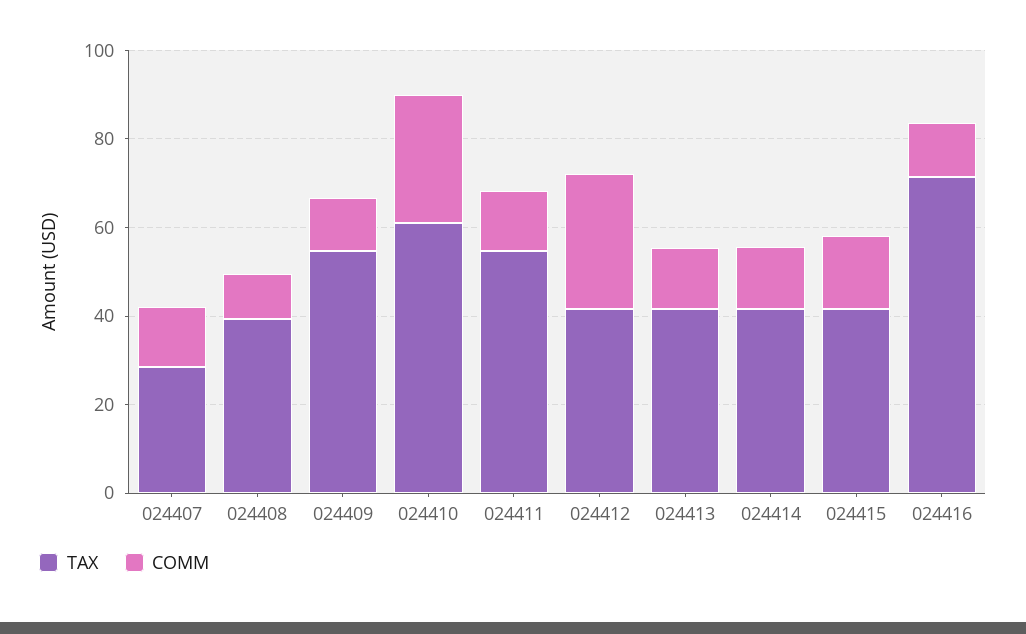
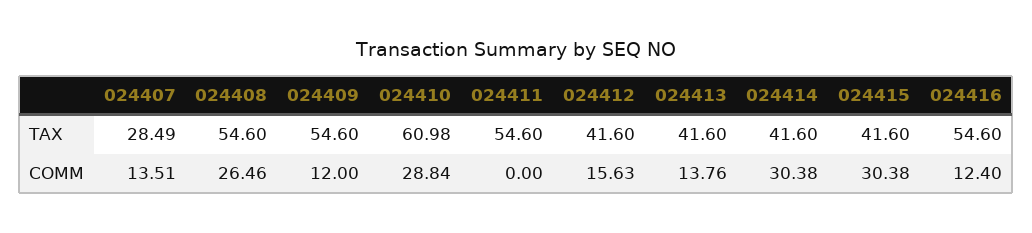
TAX, 024408: 40 -> 54.6
COMM, 024408: 10 -> 26.46
COMM, 024411: 15 -> 0
COMM, 024412: 30 -> 15.63
COMM, 024414: 15 -> 30.38
COMM, 024415: 15 -> 30.38
TAX, 024416: 70 -> 54.6

